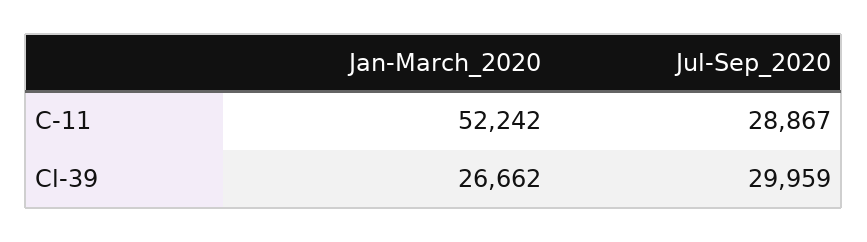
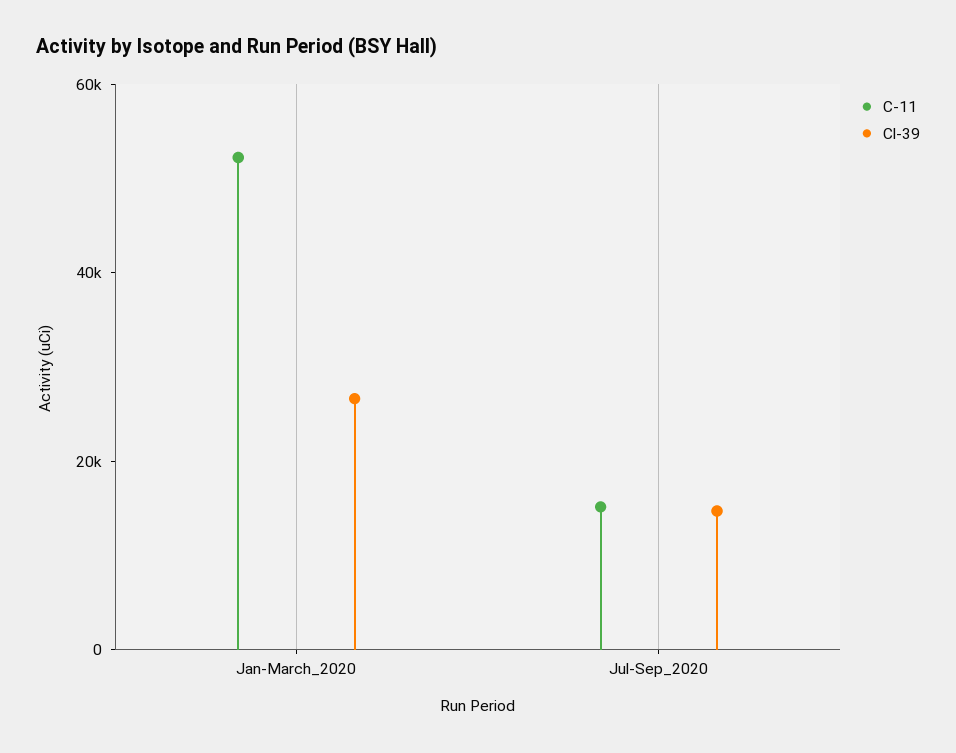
C-11, Jul-Sep_2020: 28867 -> 15000
Cl-39, Jul-Sep_2020: 29959 -> 15000

